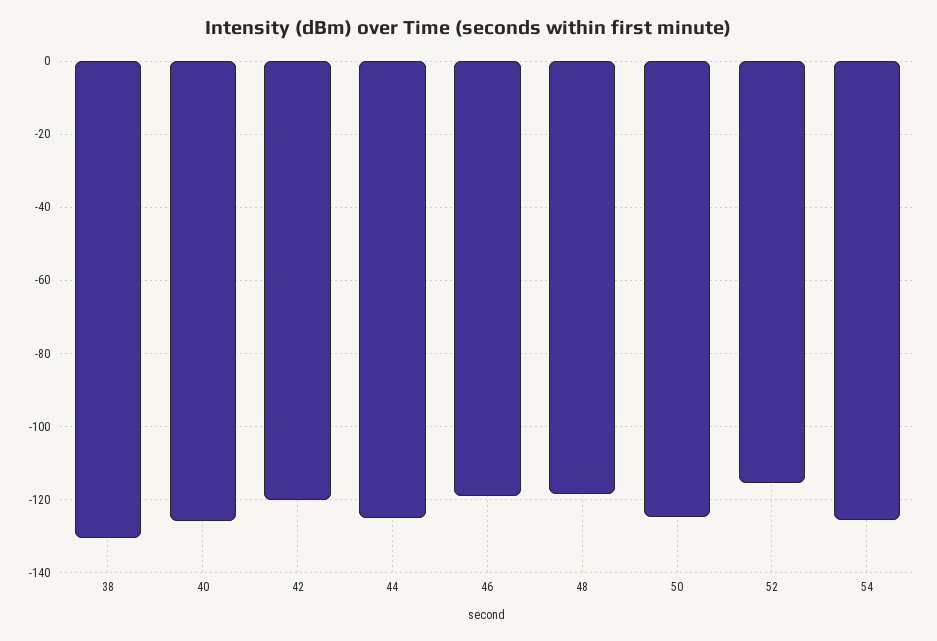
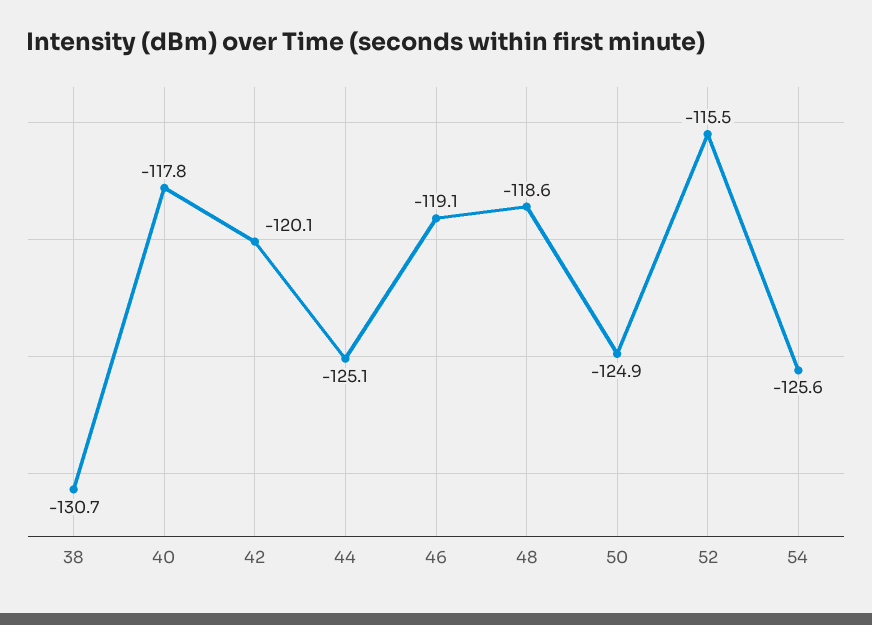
40: -126 -> -117.8

